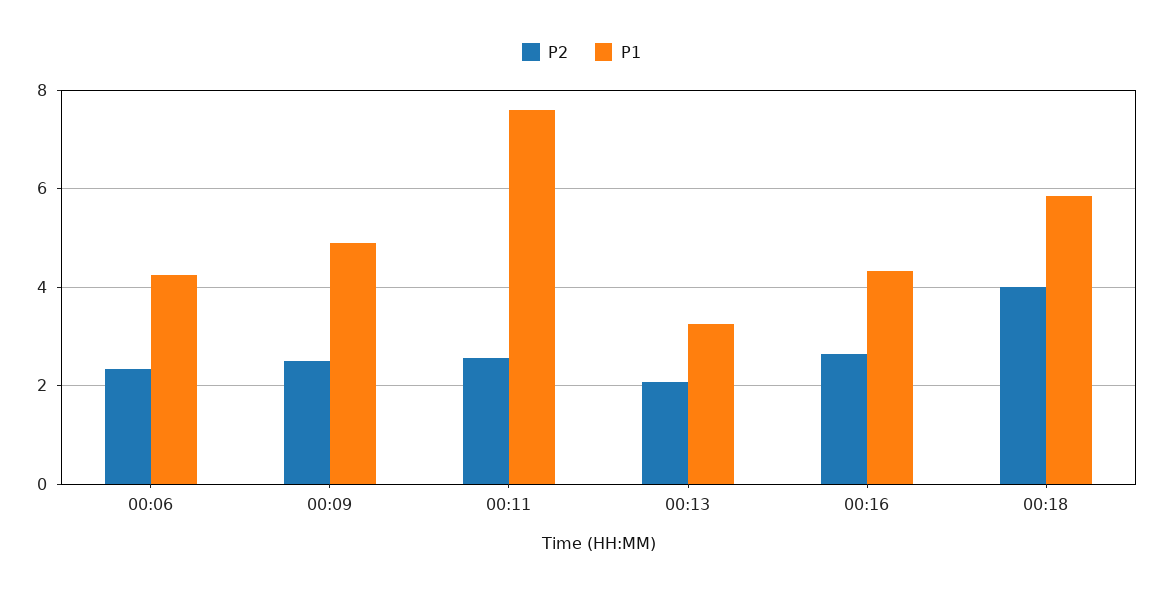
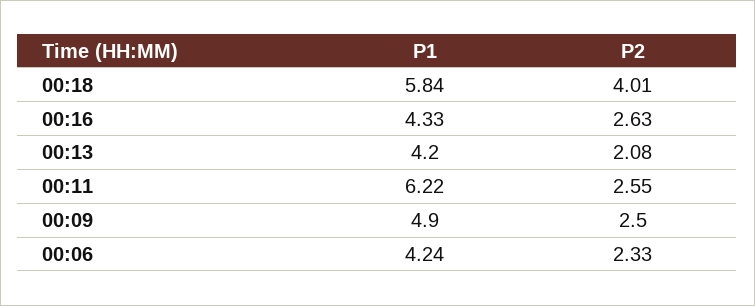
P1, 00:11: 7.6 -> 6.22
P1, 00:13: 3.2 -> 4.2

